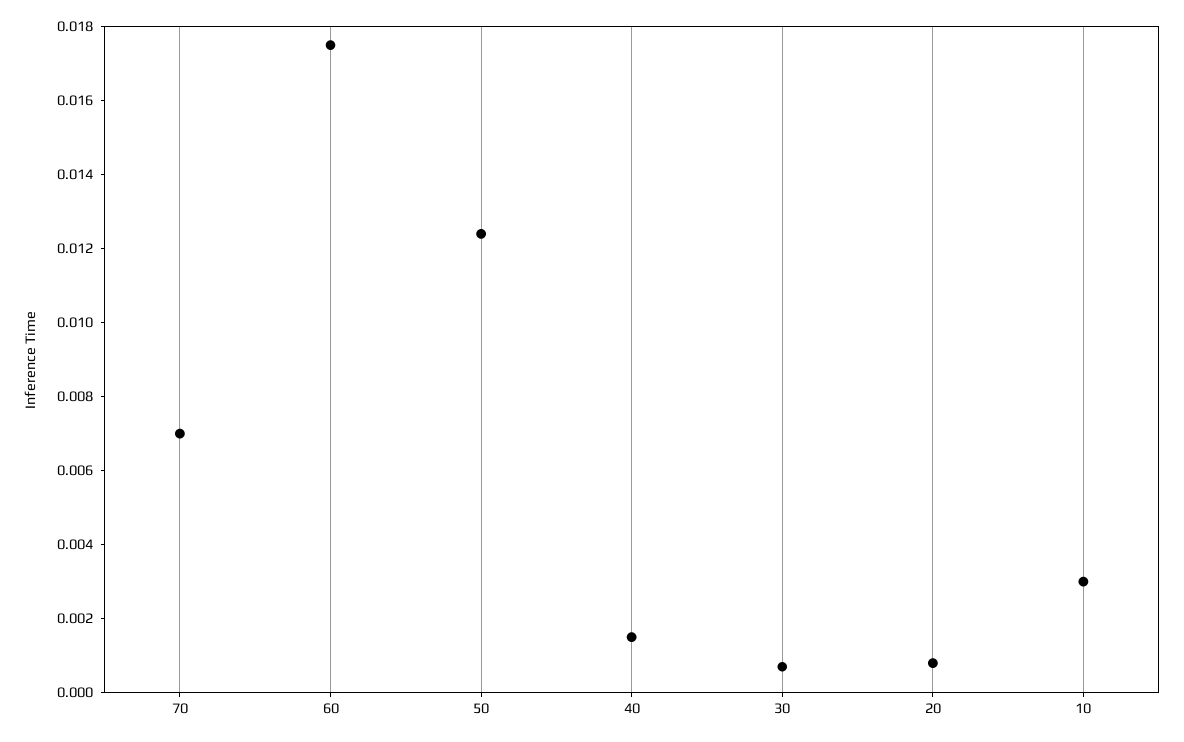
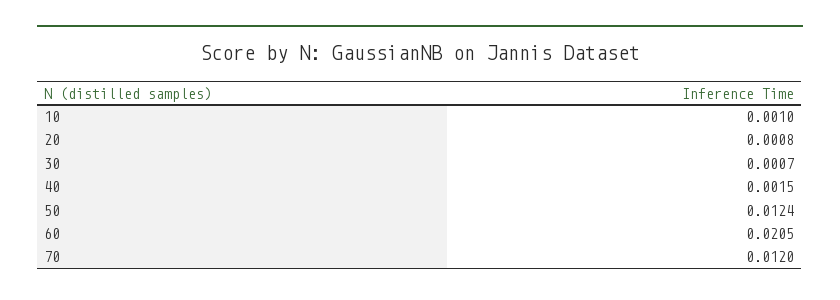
70: 0.007 -> 0.012
60: 0.0175 -> 0.0205
10: 0.003 -> 0.001

